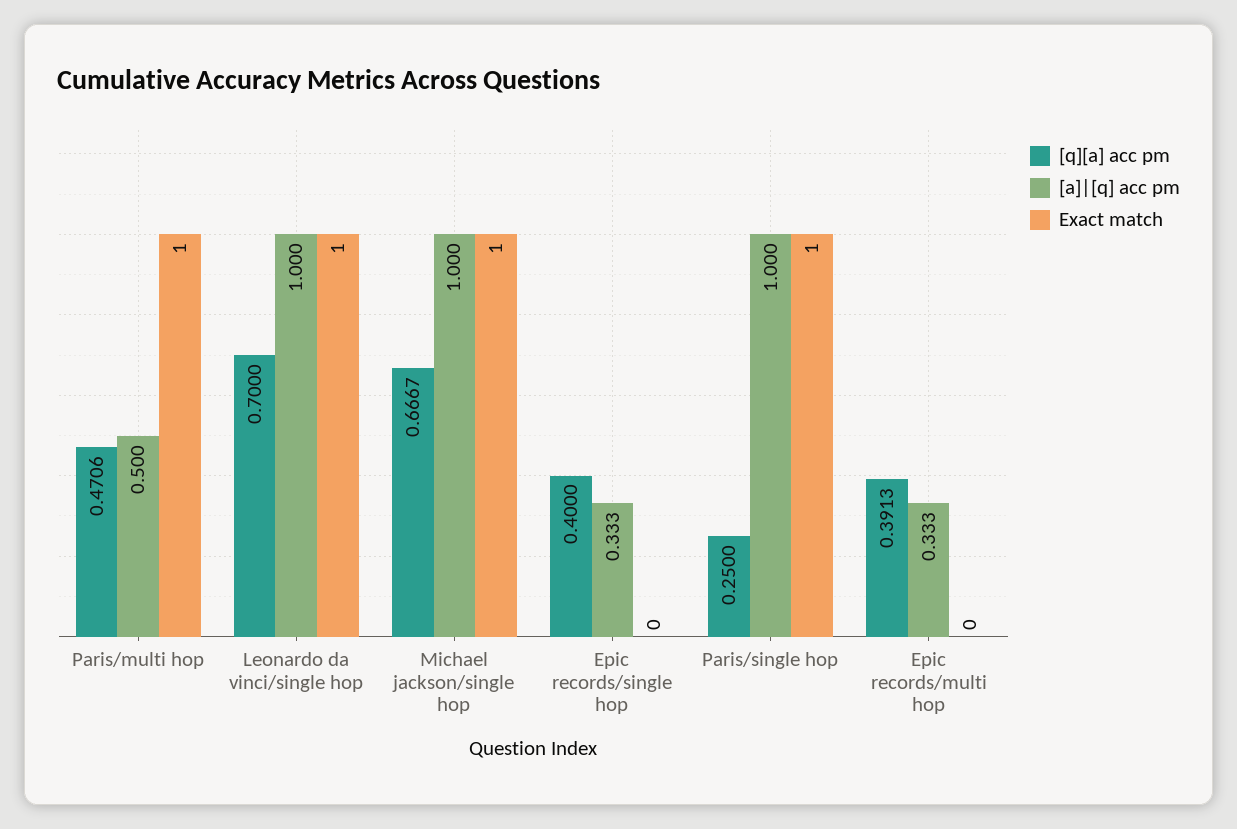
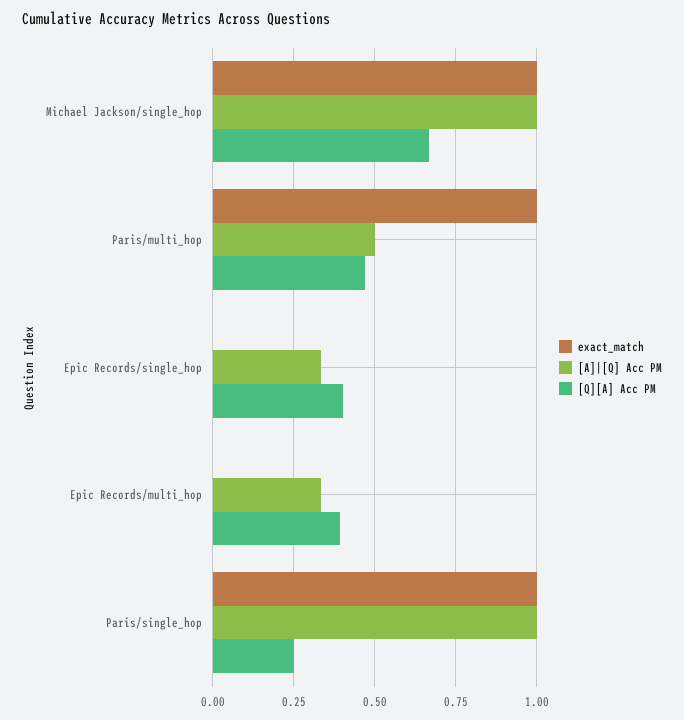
[q][a] acc pm, Leonardo da vinci/single hop: 0.7 -> none
[a]|[q] acc pm, Leonardo da vinci/single hop: 1 -> none
Exact match, Leonardo da vinci/single hop: 1 -> none

